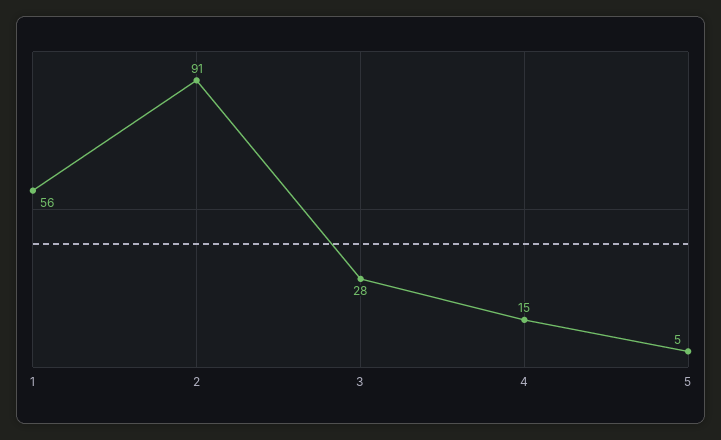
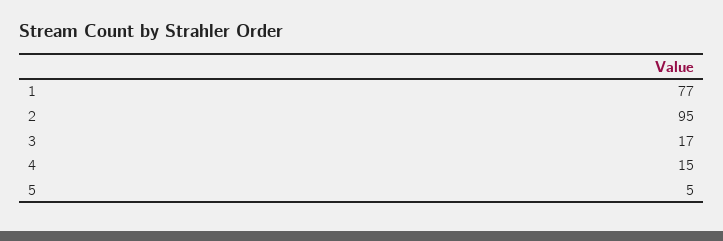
1: 56 -> 77
2: 91 -> 95
3: 28 -> 17

